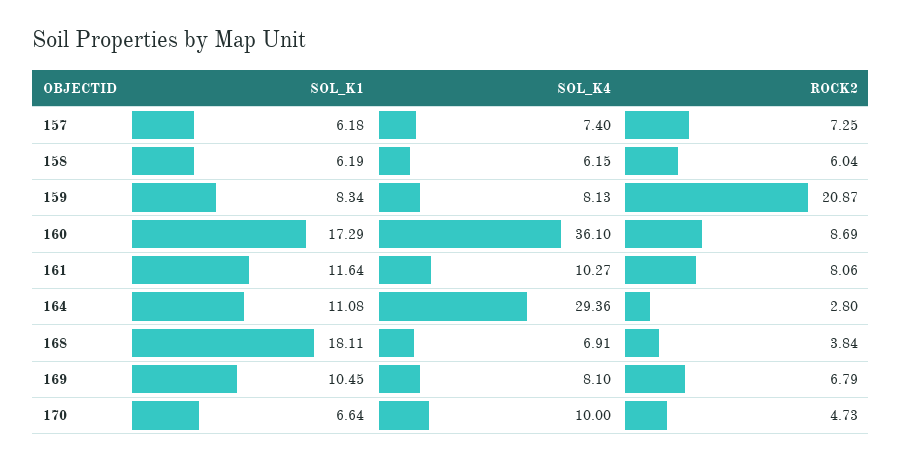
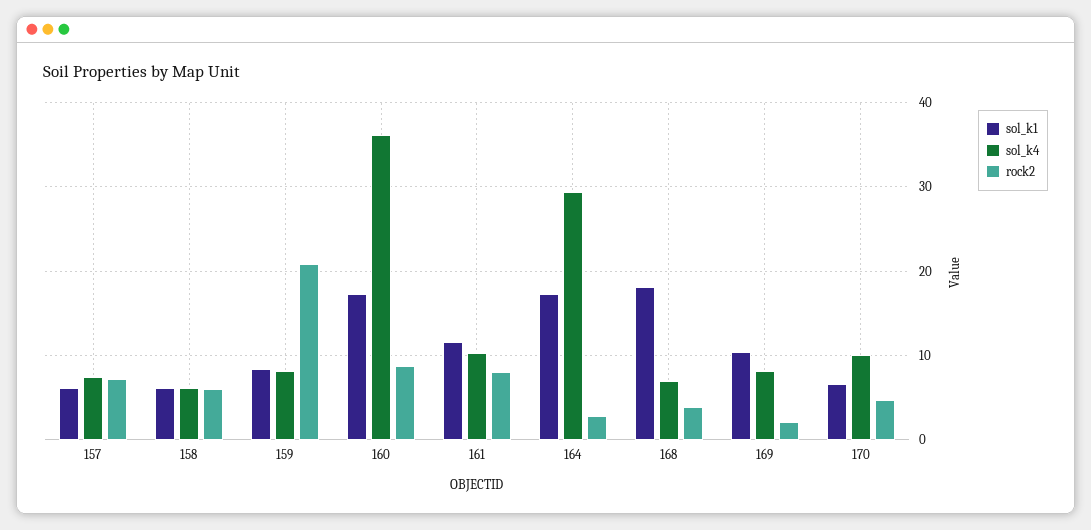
SOL_K1, 164: 11.08 -> 17
ROCK2, 169: 6.79 -> 2

